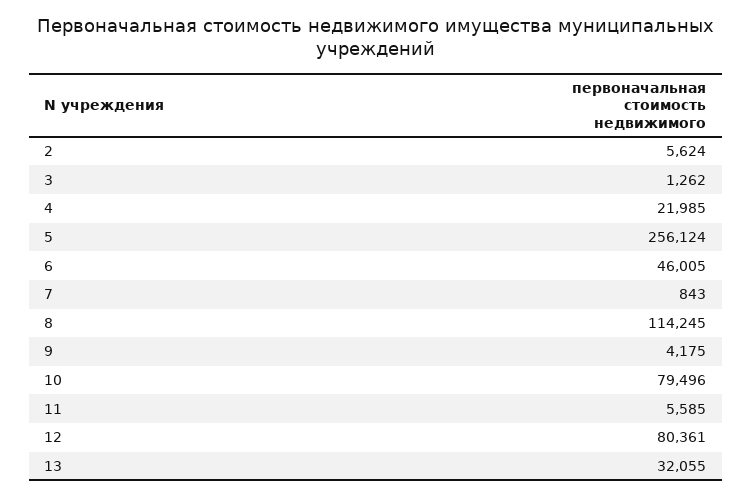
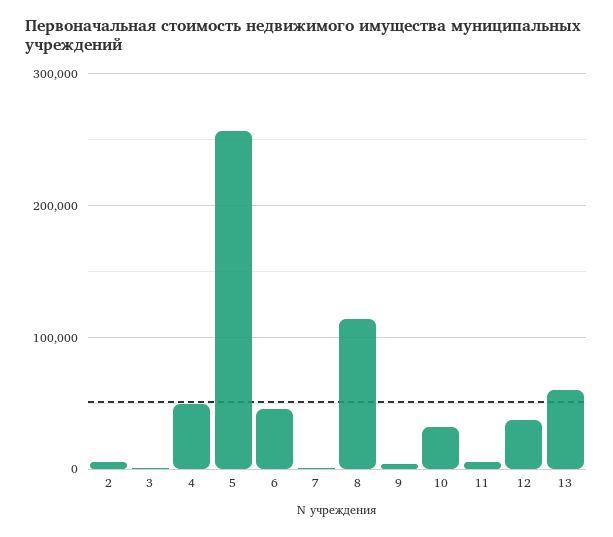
4: 21985 -> 50000
10: 79496 -> 30000
12: 80361 -> 40000
13: 32055 -> 60000

